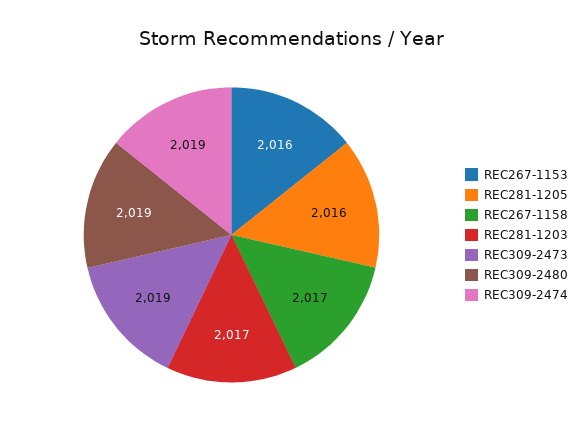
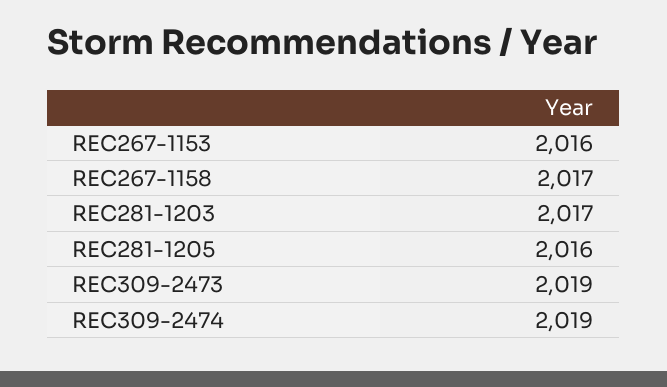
REC309-2480: 2019 -> none

